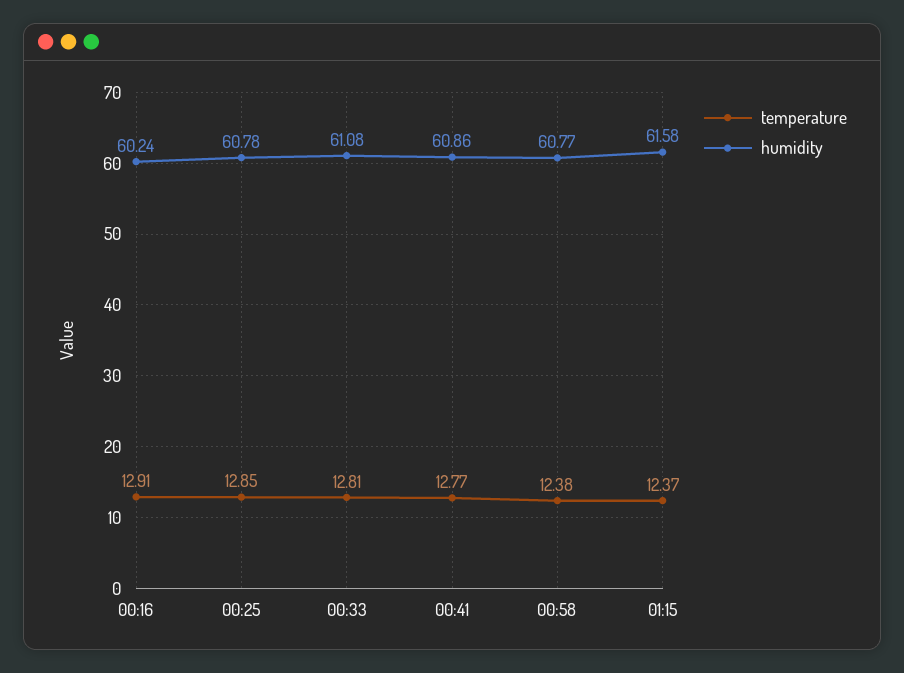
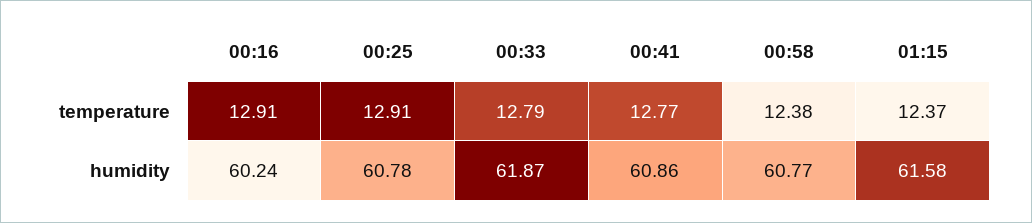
temperature, 00:25: 12.85 -> 12.91
temperature, 00:33: 12.81 -> 12.79
humidity, 00:33: 61.08 -> 61.87

